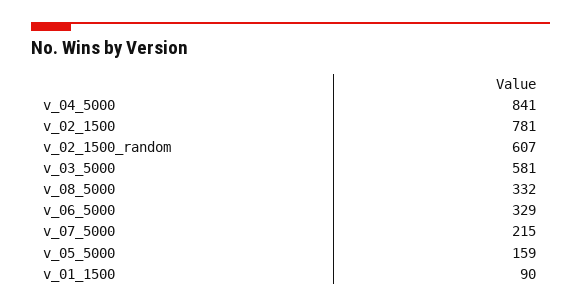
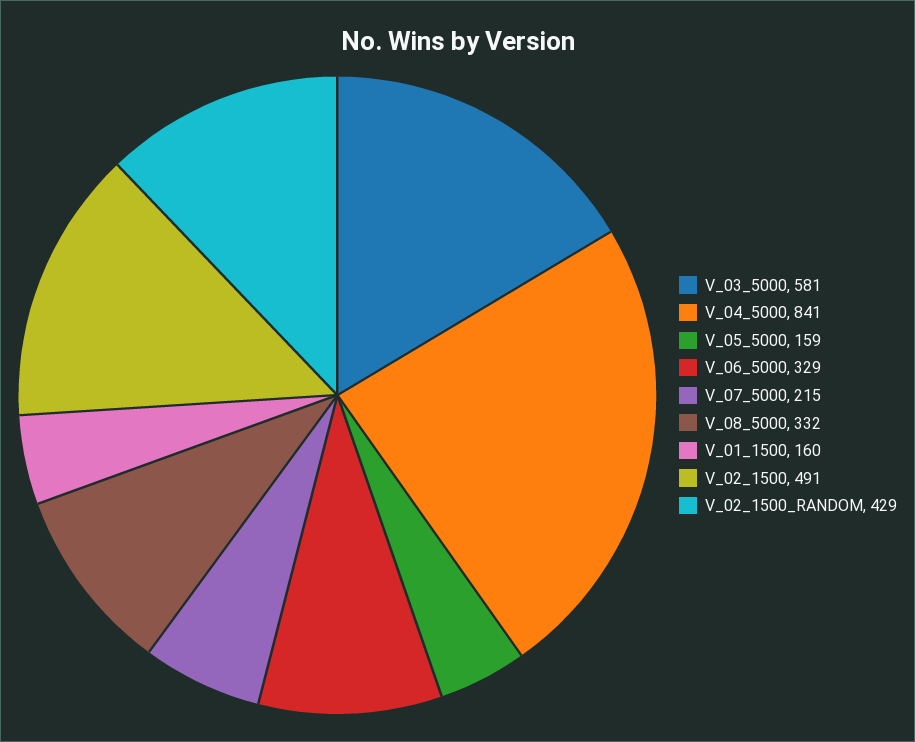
v_02_1500: 781 -> 491
v_02_1500_random: 607 -> 429
v_01_1500: 90 -> 160

